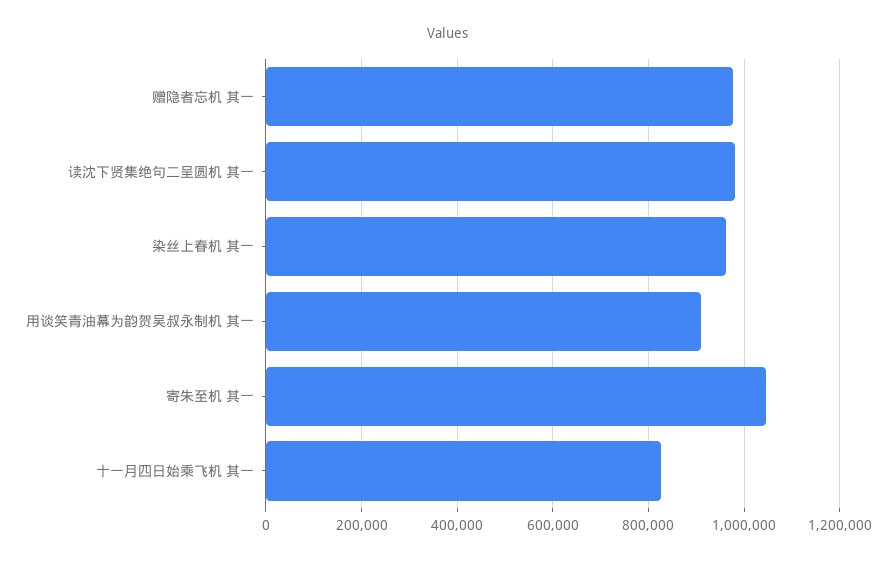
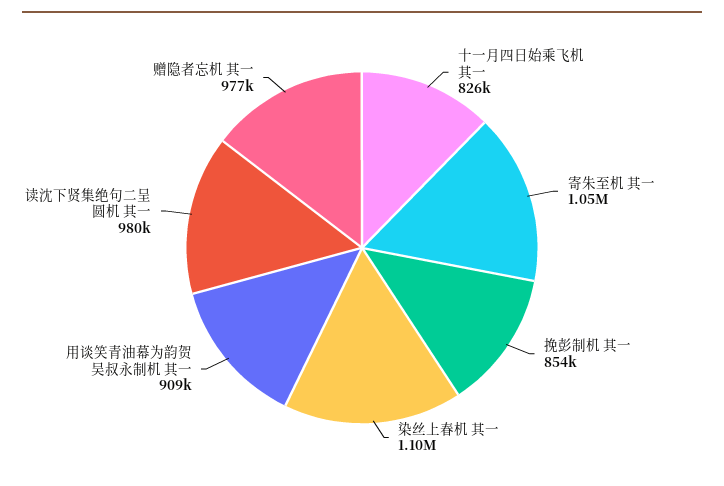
染丝上春机 其一: 960000 -> 1100000
挽彭制机 其一: none -> 854000

